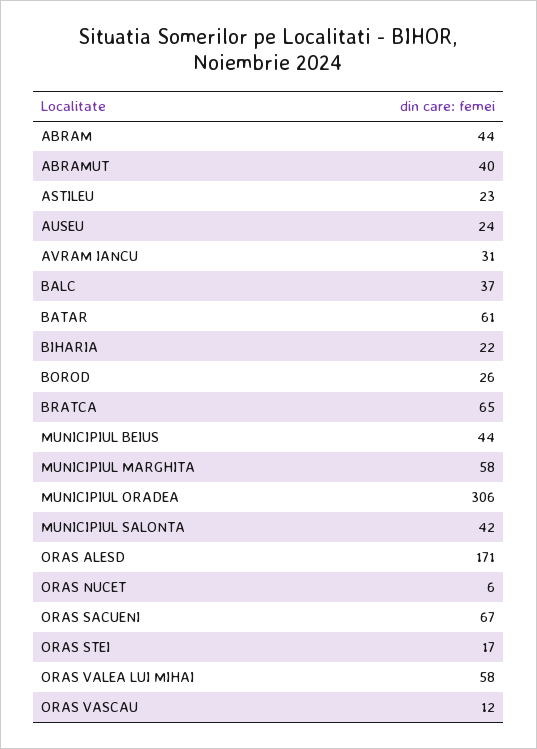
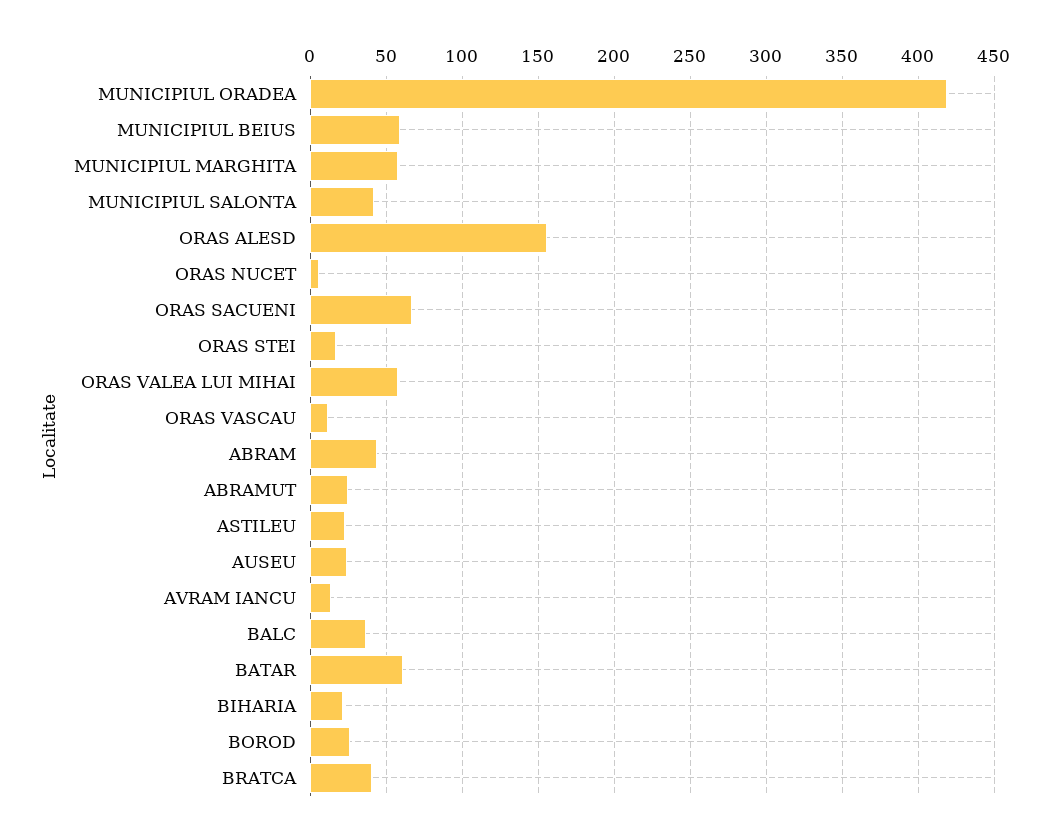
ABRAMUT: 40 -> 25
AVRAM IANCU: 31 -> 15
BRATCA: 65 -> 40
MUNICIPIUL BEIUS: 44 -> 60
MUNICIPIUL ORADEA: 306 -> 420
ORAS ALESD: 171 -> 155

